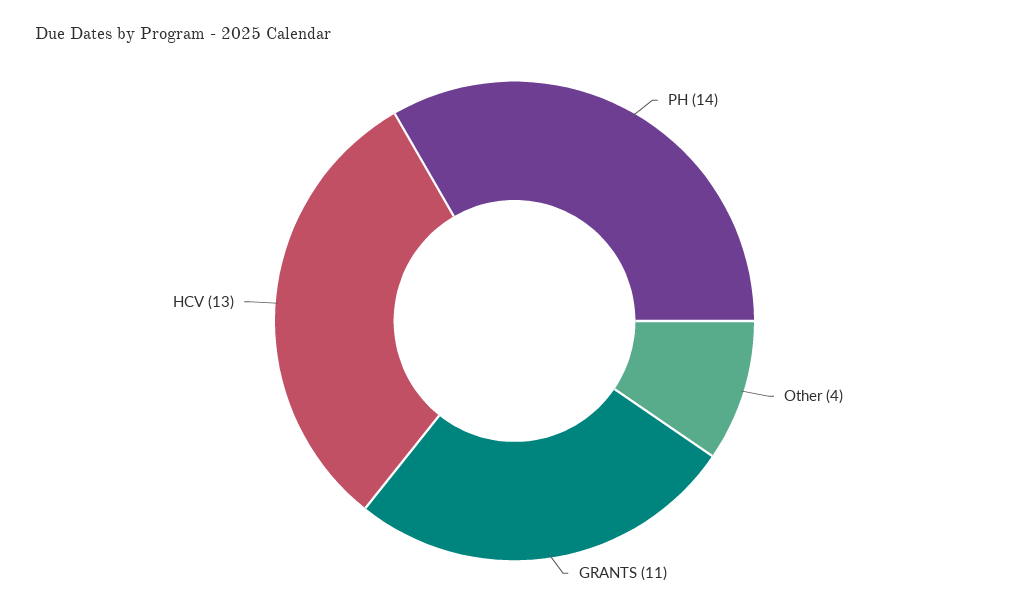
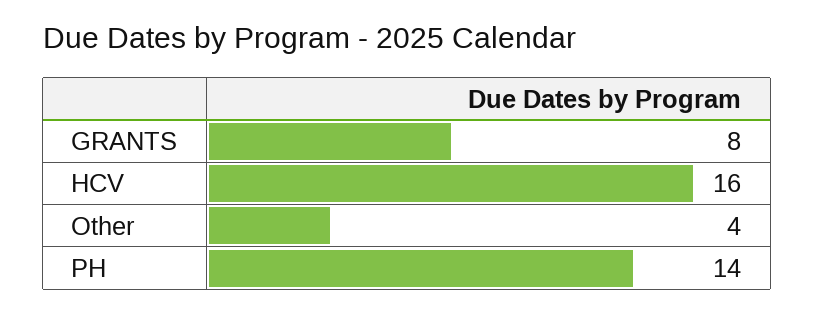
GRANTS: 11 -> 8
HCV: 13 -> 16

